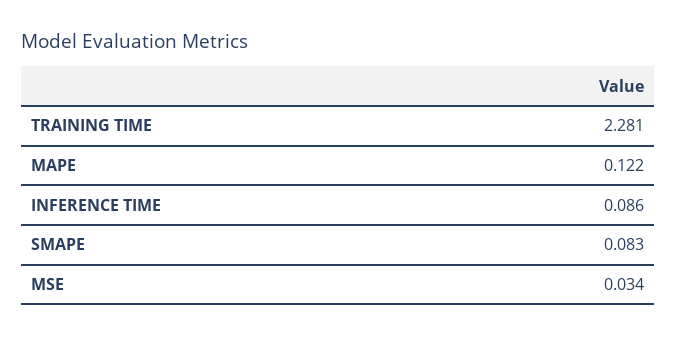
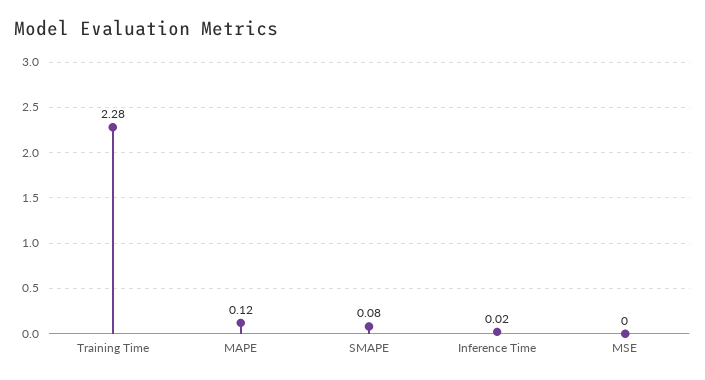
INFERENCE TIME: 0.086 -> 0.02
MSE: 0.034 -> 0

